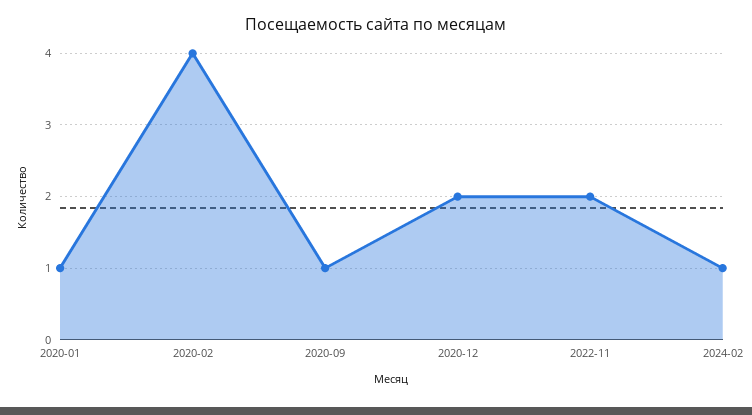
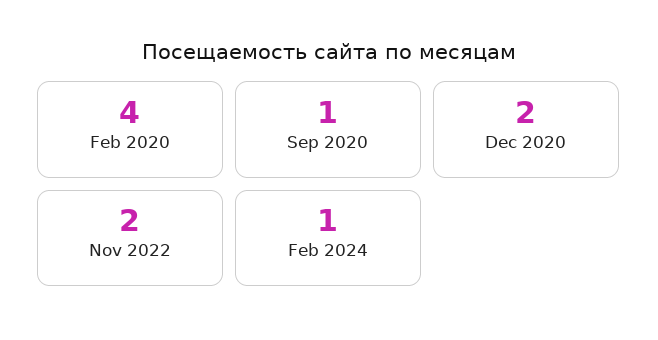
2020-01: 1 -> none

